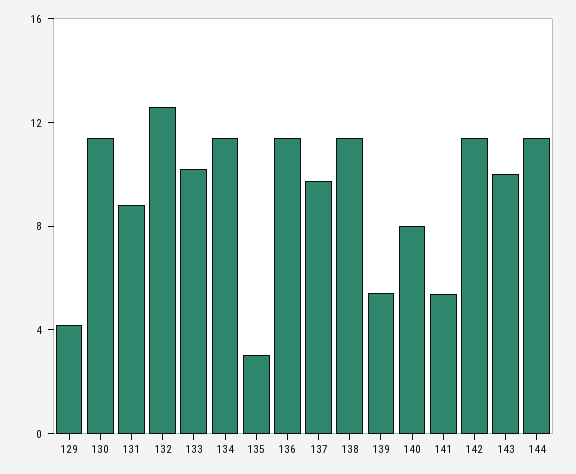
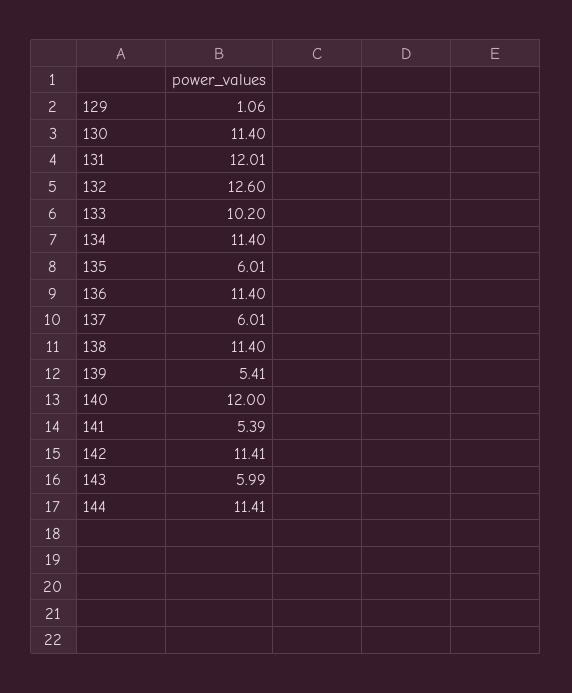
129: 4 -> 1.06
131: 9 -> 12.01
135: 3 -> 6.01
137: 10 -> 6.01
140: 8 -> 12
143: 10 -> 5.99

